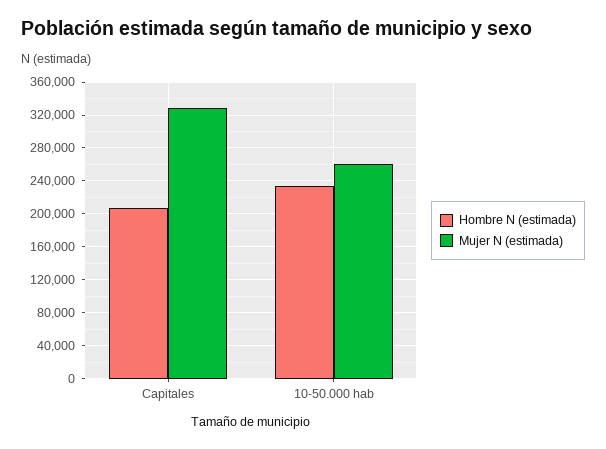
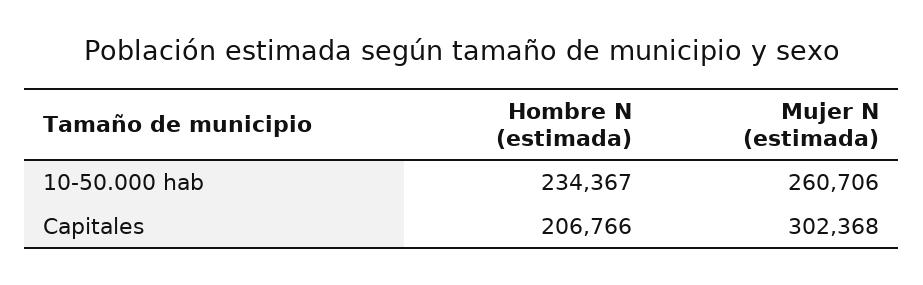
Mujer N (estimada), Capitales: 330000 -> 302368

